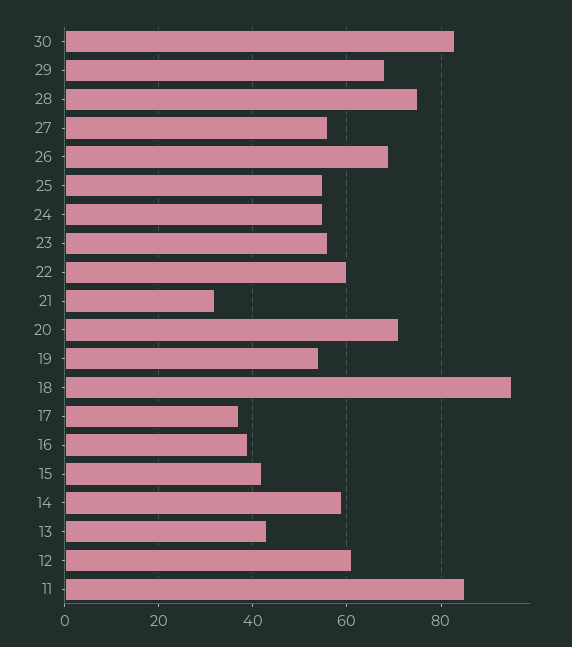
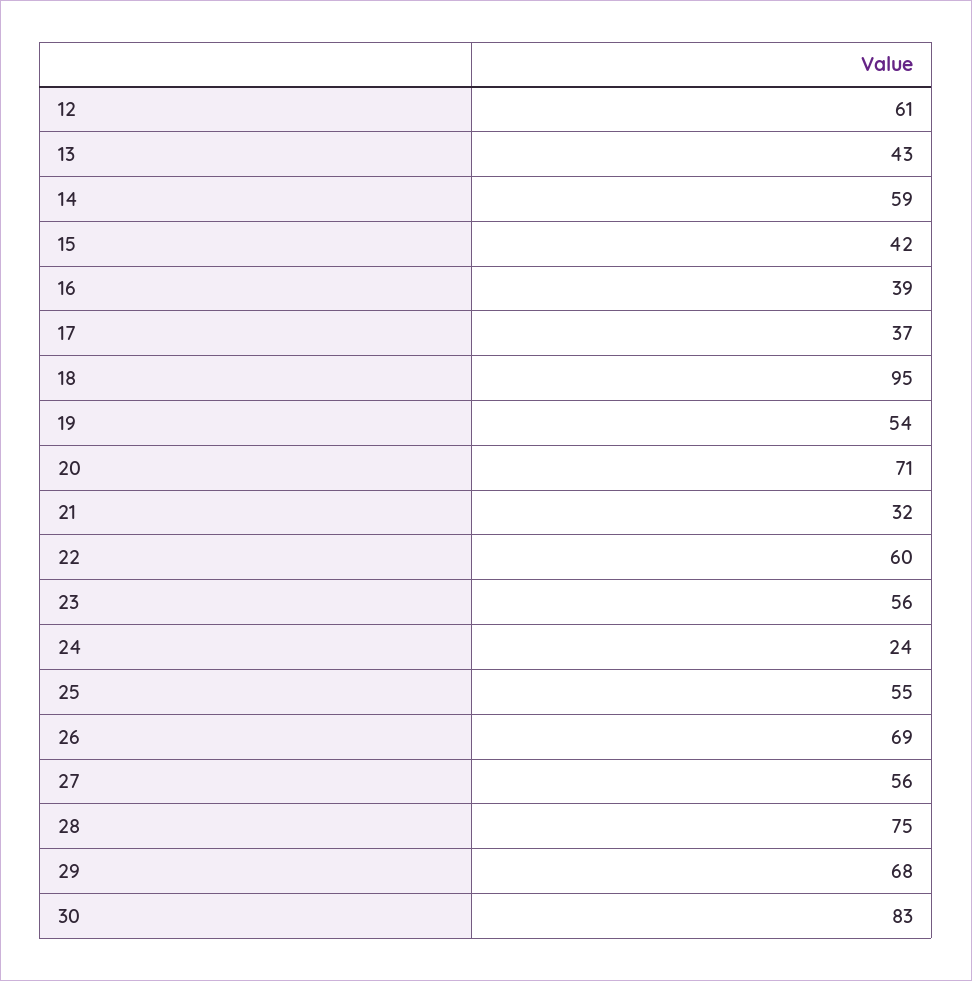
24: 55 -> 24
11: 85 -> none

